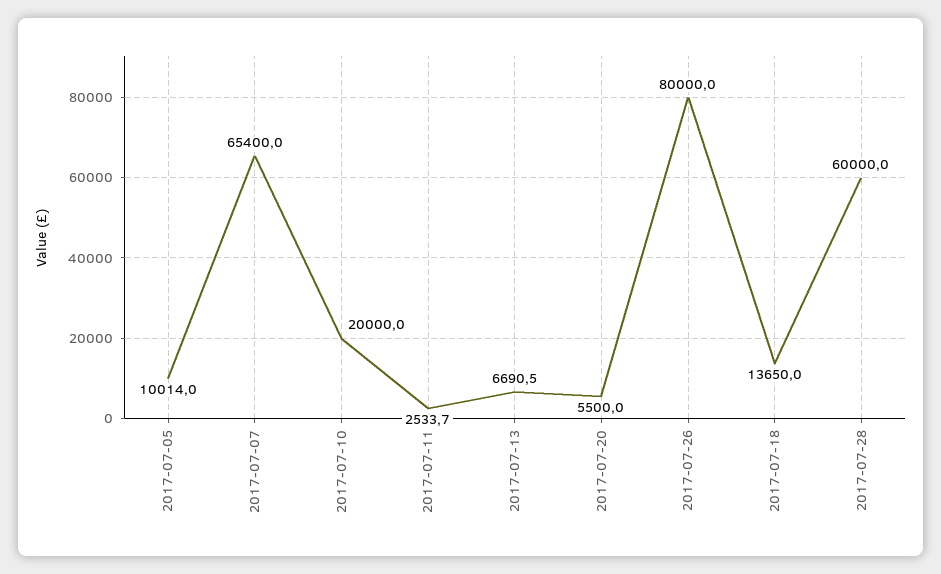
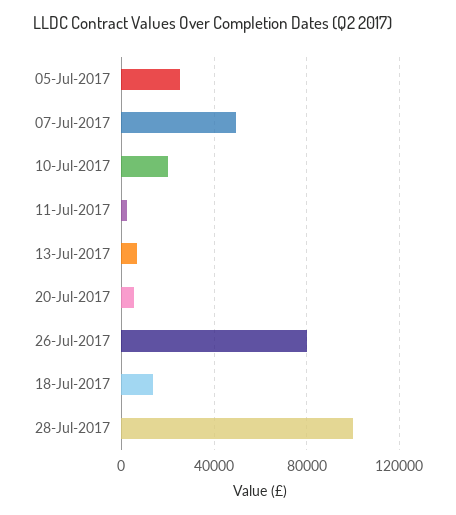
2017-07-05: 10014 -> 25000
2017-07-07: 65400 -> 50000
2017-07-28: 60000 -> 100000

